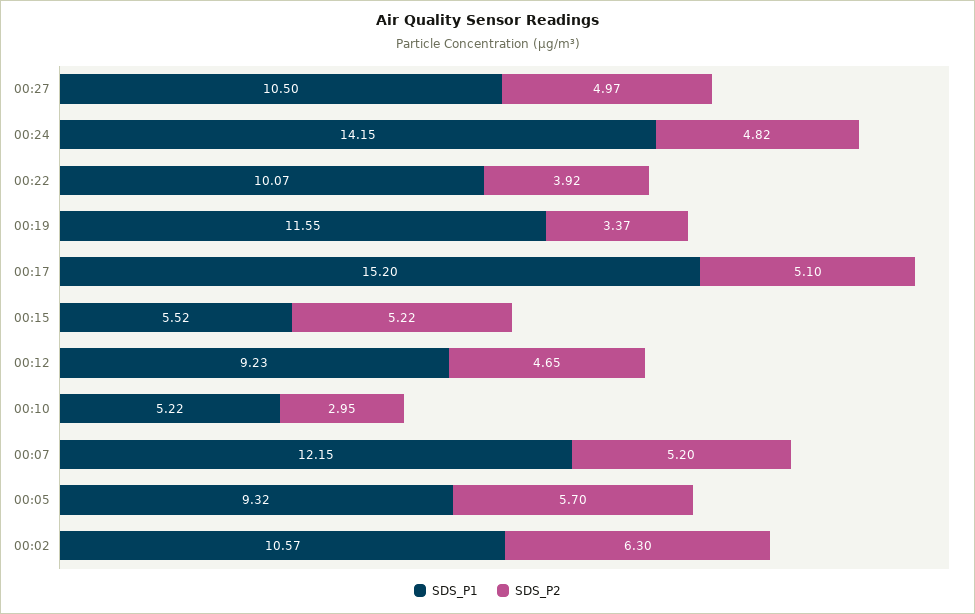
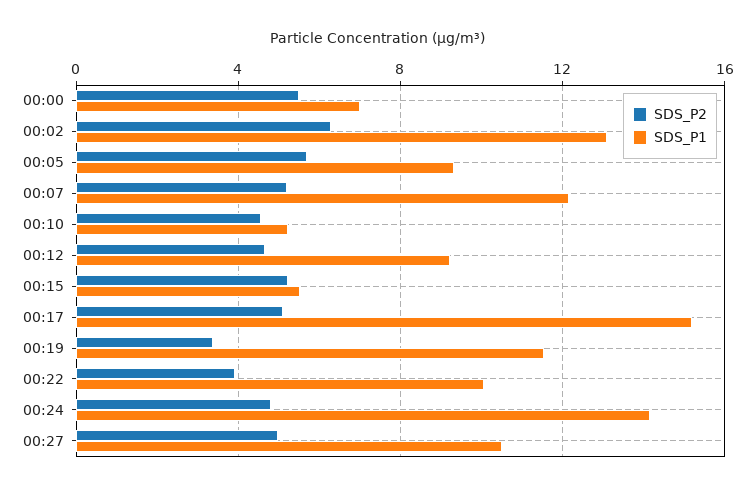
SDS_P2, 00:10: 2.95 -> 4.5
SDS_P1, 00:02: 10.57 -> 13
SDS_P2, 00:00: none -> 5.5
SDS_P1, 00:00: none -> 7

